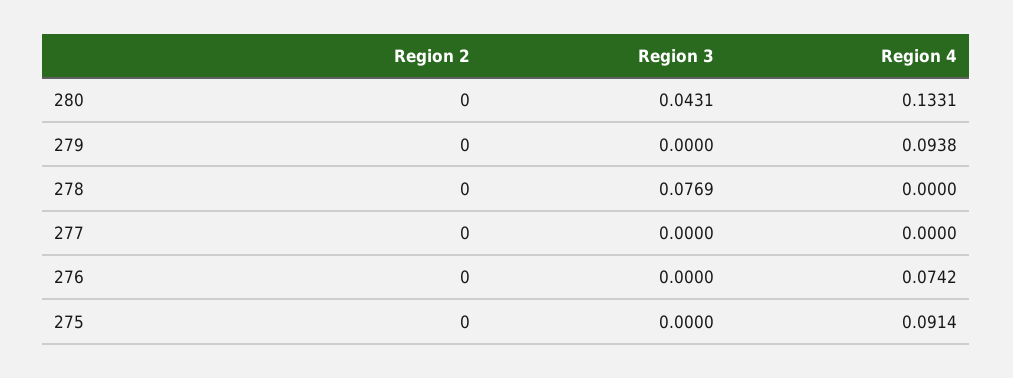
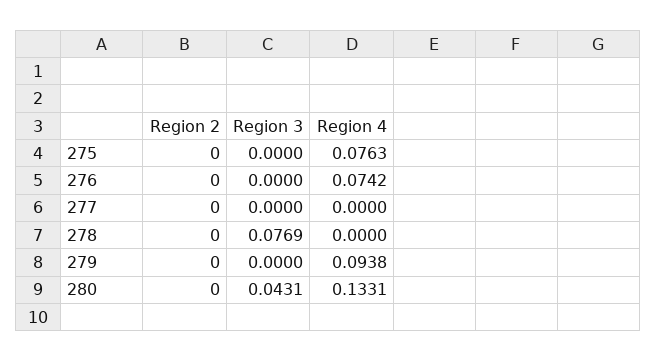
Region 4, 275: 0.0914 -> 0.0763

